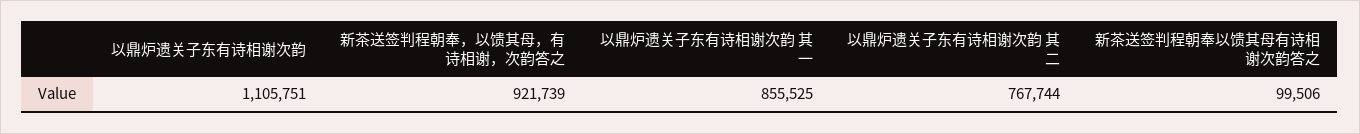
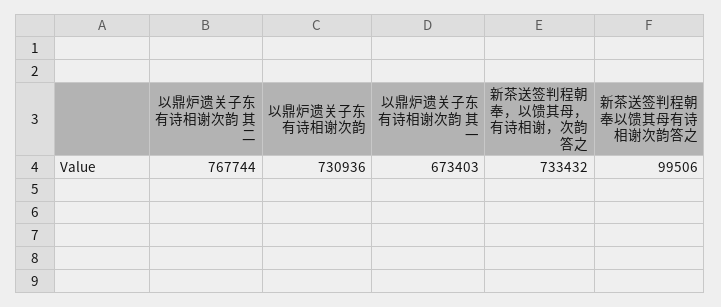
以鼎炉遗关子东有诗相谢次韵: 1105751 -> 730936
新茶送签判程朝奉，以馈其母，有诗相谢，次韵答之: 921739 -> 733432
以鼎炉遗关子东有诗相谢次韵 其一: 855525 -> 673403

